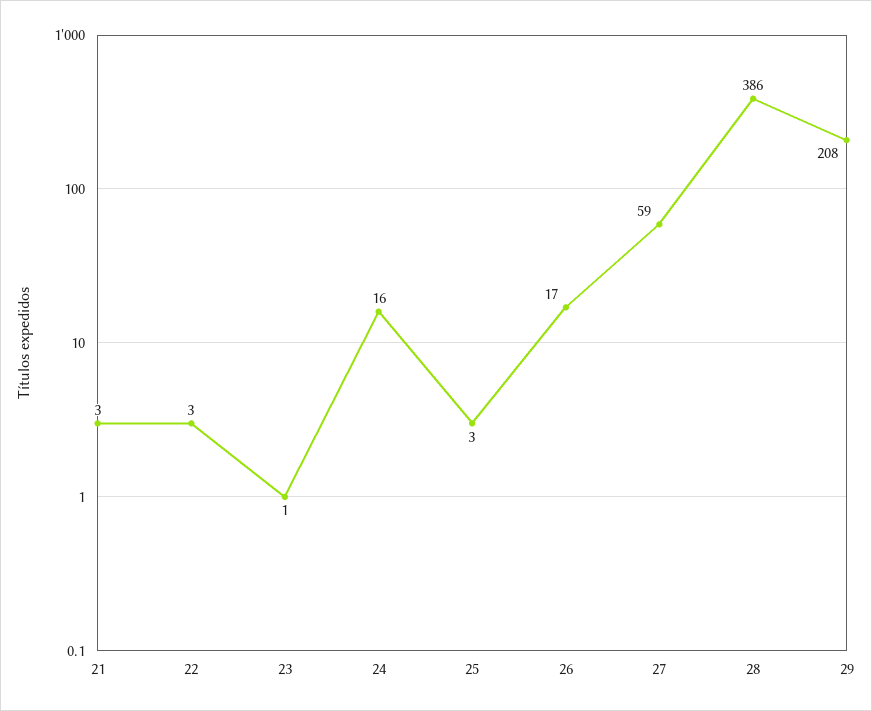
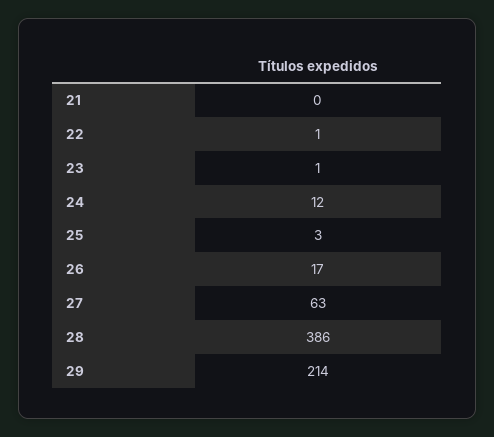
21: 3 -> 0
22: 3 -> 1
24: 16 -> 12
27: 59 -> 63
29: 208 -> 214

